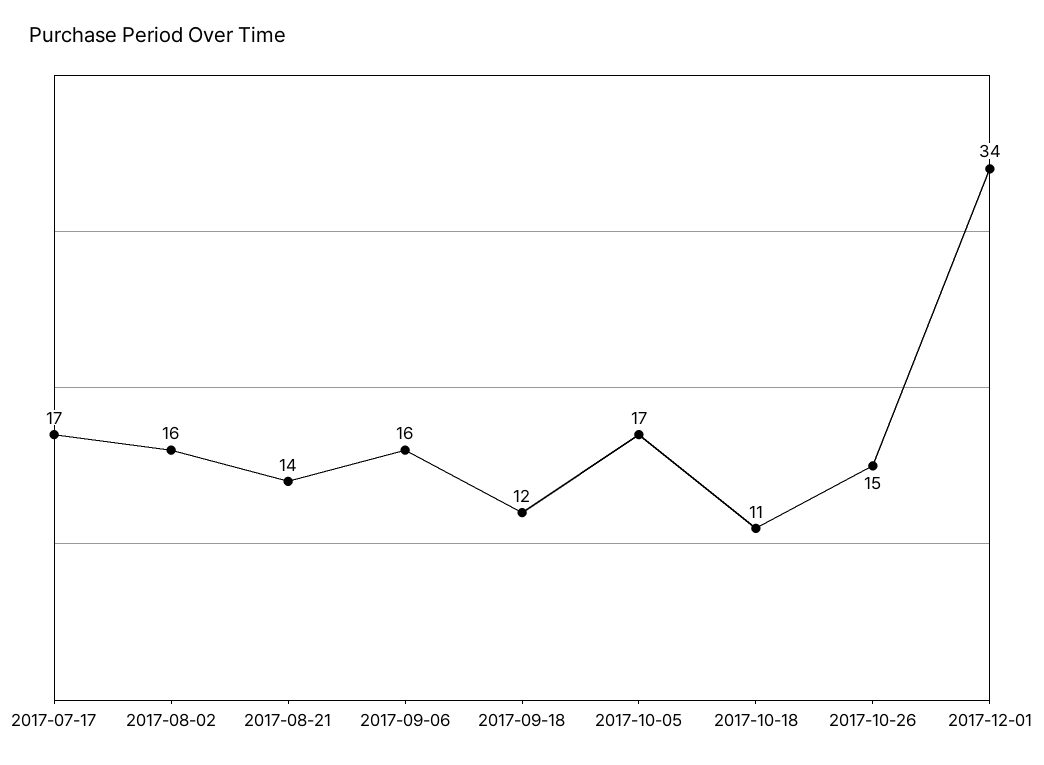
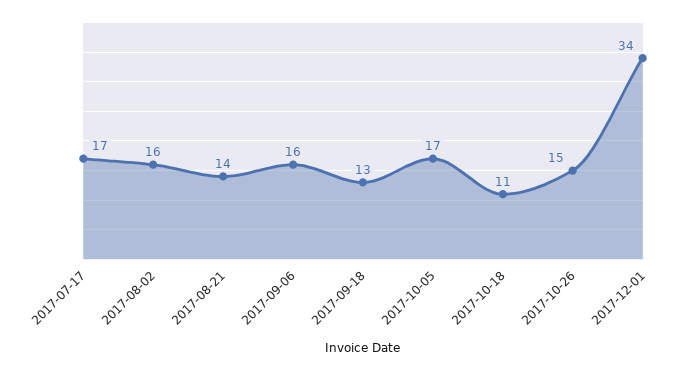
2017-09-18: 12 -> 13

